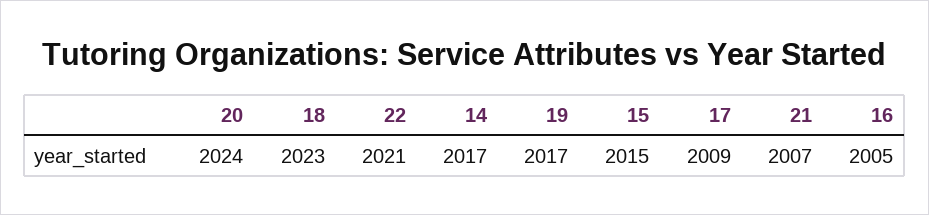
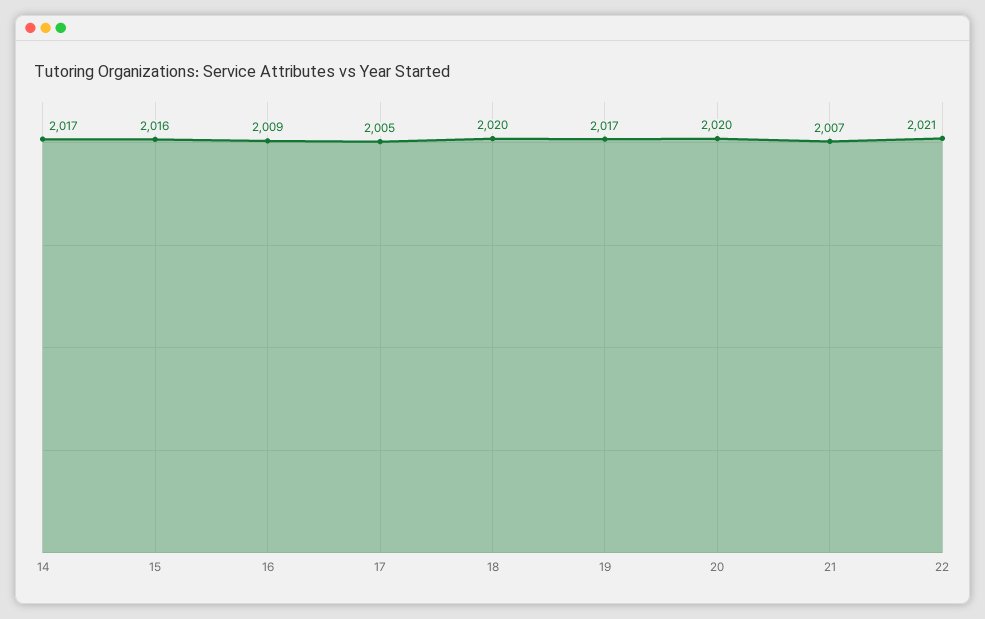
20: 2024 -> 2020
18: 2023 -> 2020
15: 2015 -> 2016
17: 2009 -> 2005
16: 2005 -> 2009

